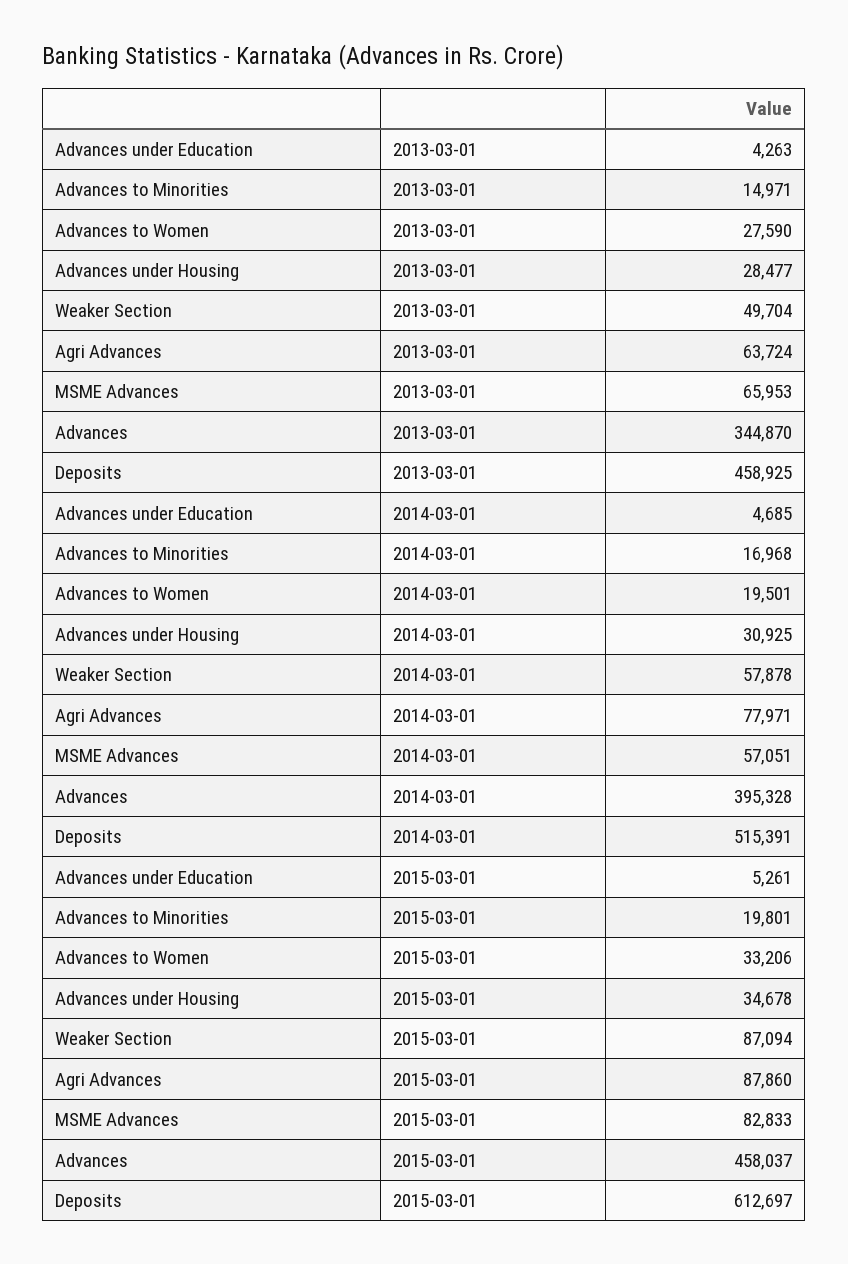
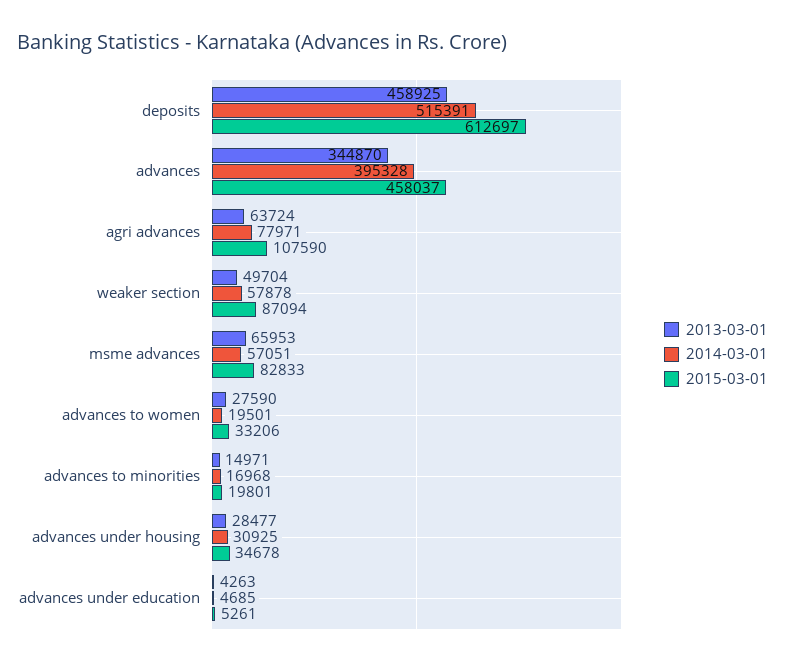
2015-03-01, Agri Advances: 87860 -> 107590

